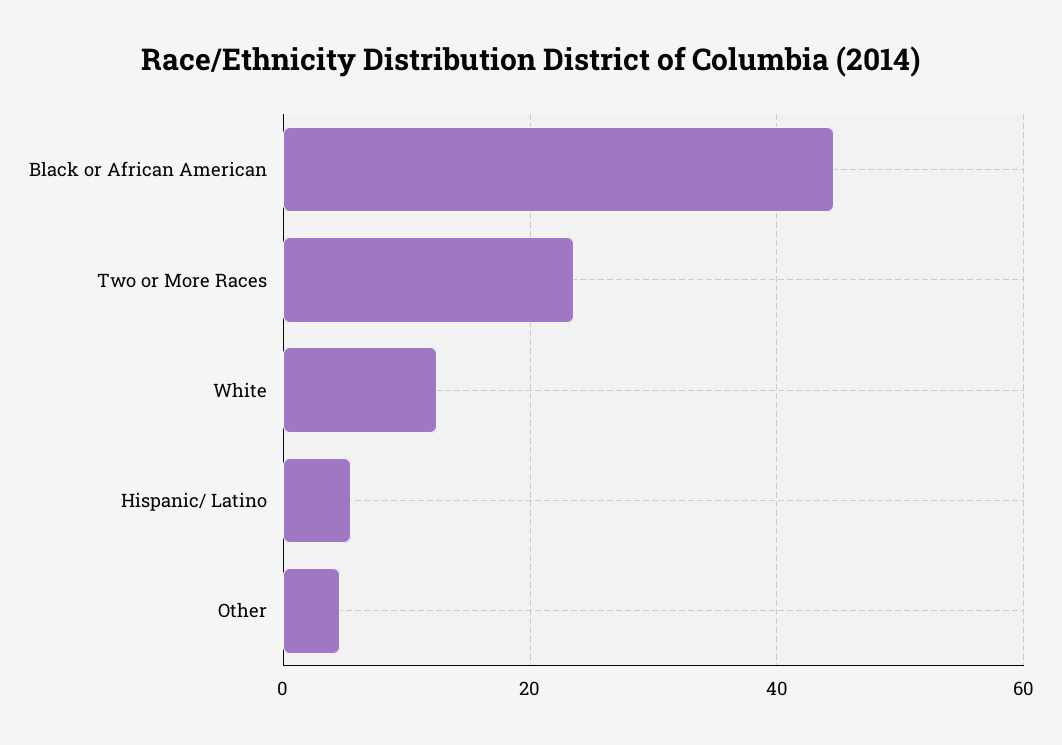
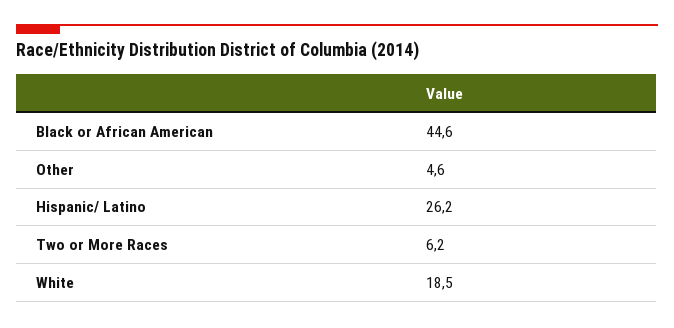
Two or More Races: 24 -> 6.2
White: 12 -> 18.5
Hispanic/ Latino: 6 -> 26.2

